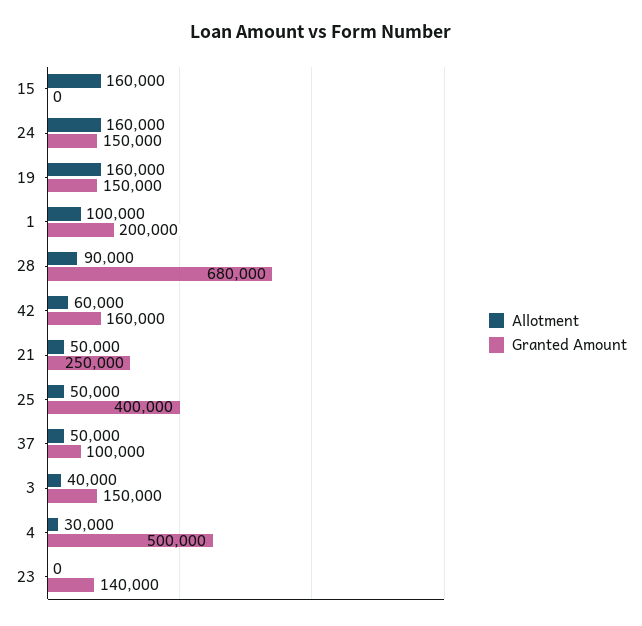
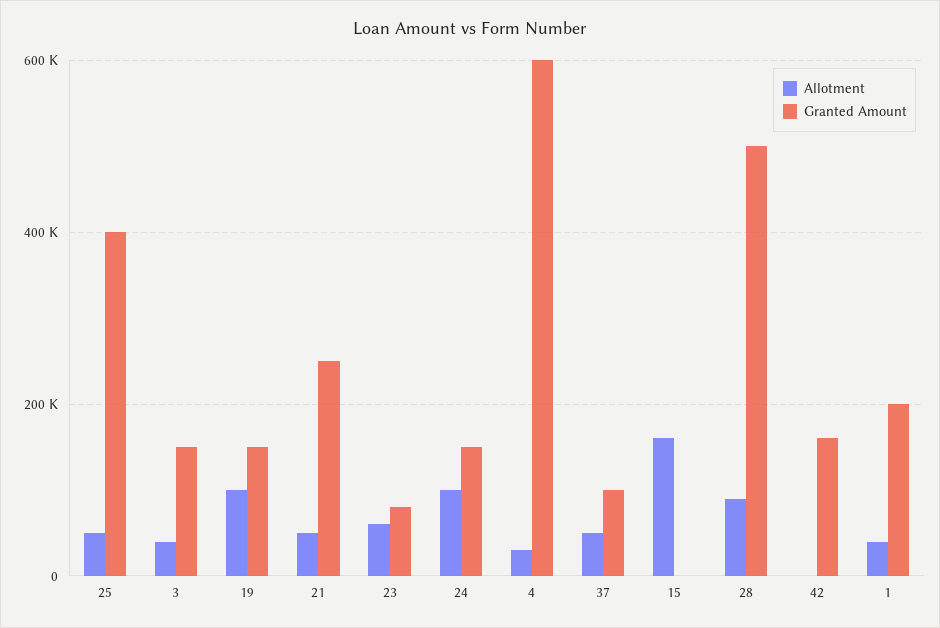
Allotment, 24: 160000 -> 100000
Allotment, 19: 160000 -> 100000
Allotment, 1: 100000 -> 40000
Granted Amount, 28: 680000 -> 500000
Allotment, 42: 60000 -> 0
Granted Amount, 4: 500000 -> 600000
Allotment, 23: 0 -> 60000
Granted Amount, 23: 140000 -> 80000

